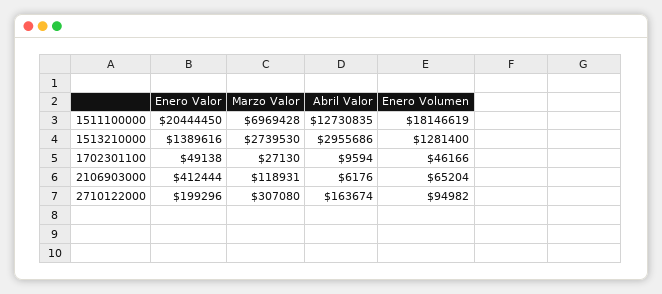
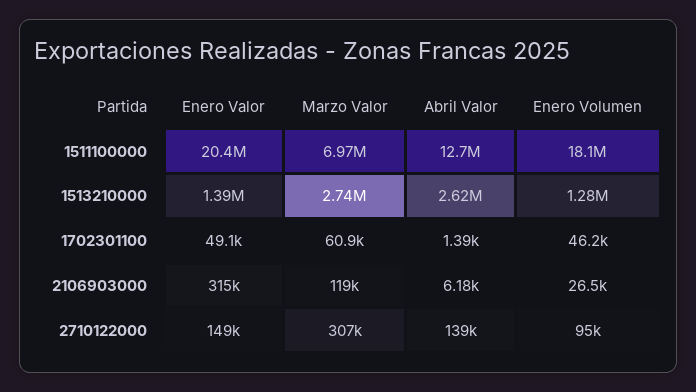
Abril Valor, 1513210000: 2955686 -> 2620000
Marzo Valor, 1702301100: 27130 -> 60900
Abril Valor, 1702301100: 9594 -> 1390
Enero Valor, 2106903000: 412444 -> 315000
Enero Volumen, 2106903000: 65204 -> 26500
Enero Valor, 2710122000: 199296 -> 149000
Abril Valor, 2710122000: 163674 -> 139000

